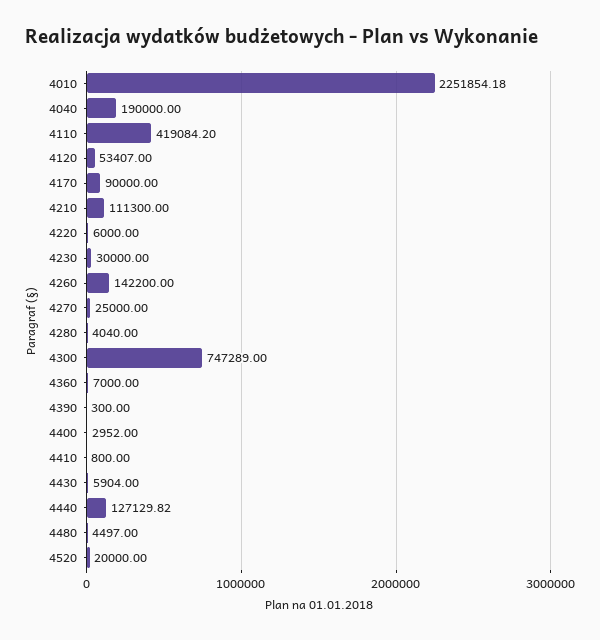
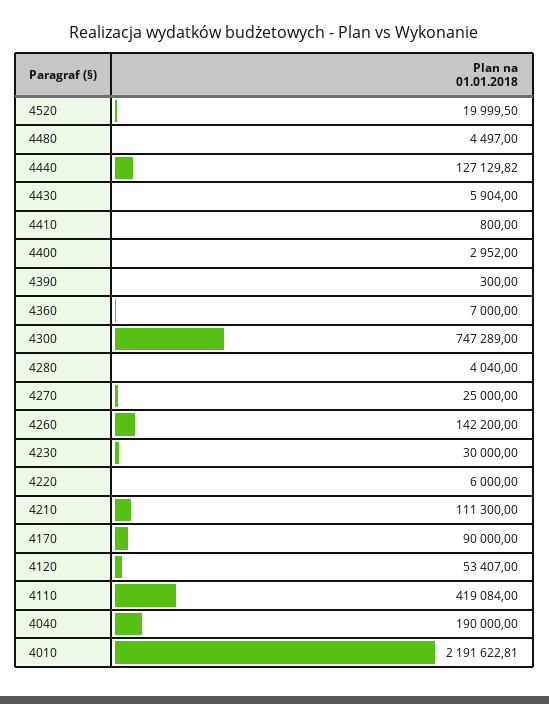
4010: 2251854.18 -> 2191622.81
4110: 419084.2 -> 419084
4520: 20000 -> 19999.5

